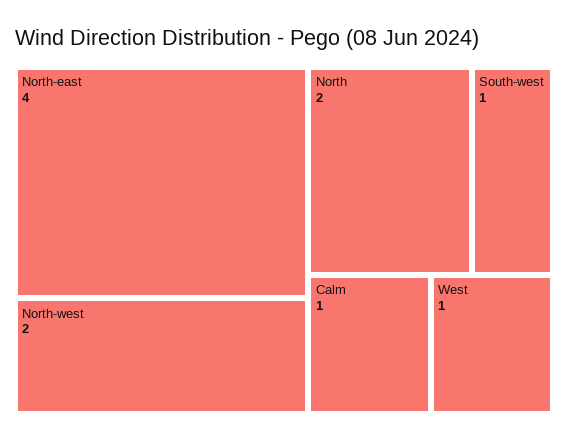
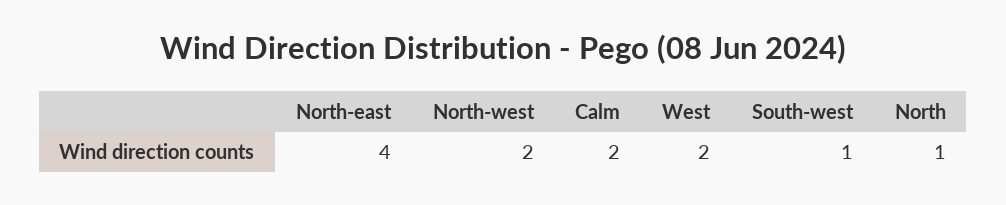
North: 2 -> 1
Calm: 1 -> 2
West: 1 -> 2

